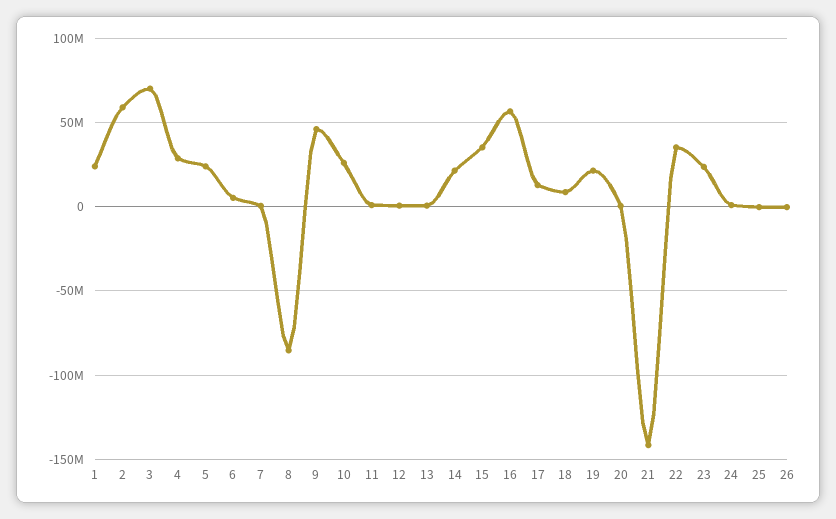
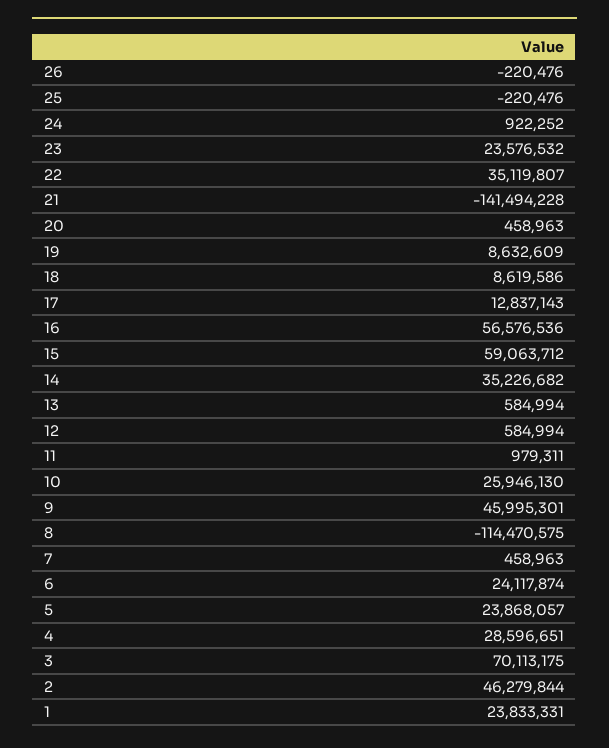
2: 60000000 -> 46279844
6: 5000000 -> 24117874
8: -85000000 -> -114470575
14: 20000000 -> 35226682
15: 35000000 -> 59063712
19: 20000000 -> 8632609

